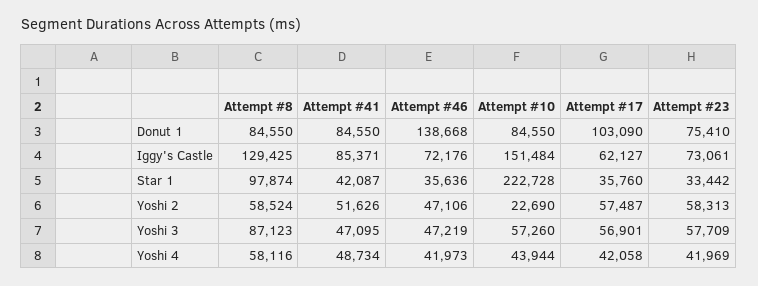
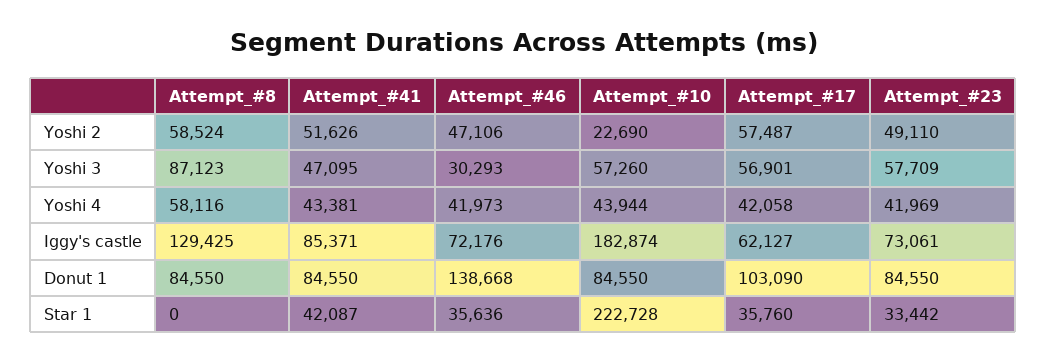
Attempt #23, Donut 1: 75410 -> 84550
Attempt #10, Iggy's Castle: 151484 -> 182874
Attempt #8, Star 1: 97874 -> 0
Attempt #23, Yoshi 2: 58313 -> 49110
Attempt #46, Yoshi 3: 47219 -> 30293
Attempt #41, Yoshi 4: 48734 -> 43381

